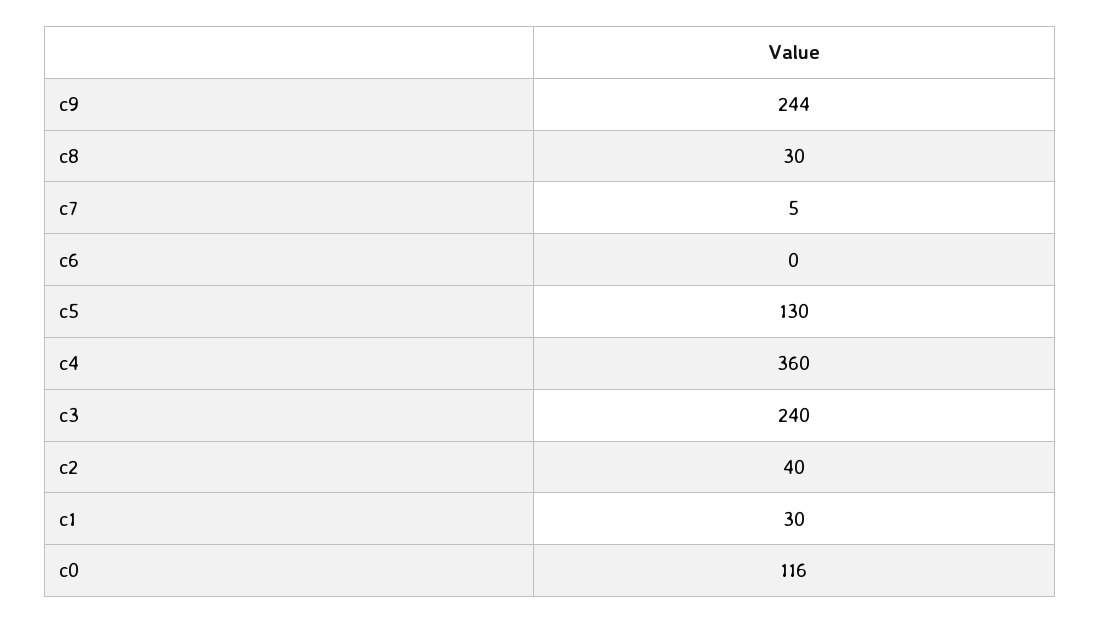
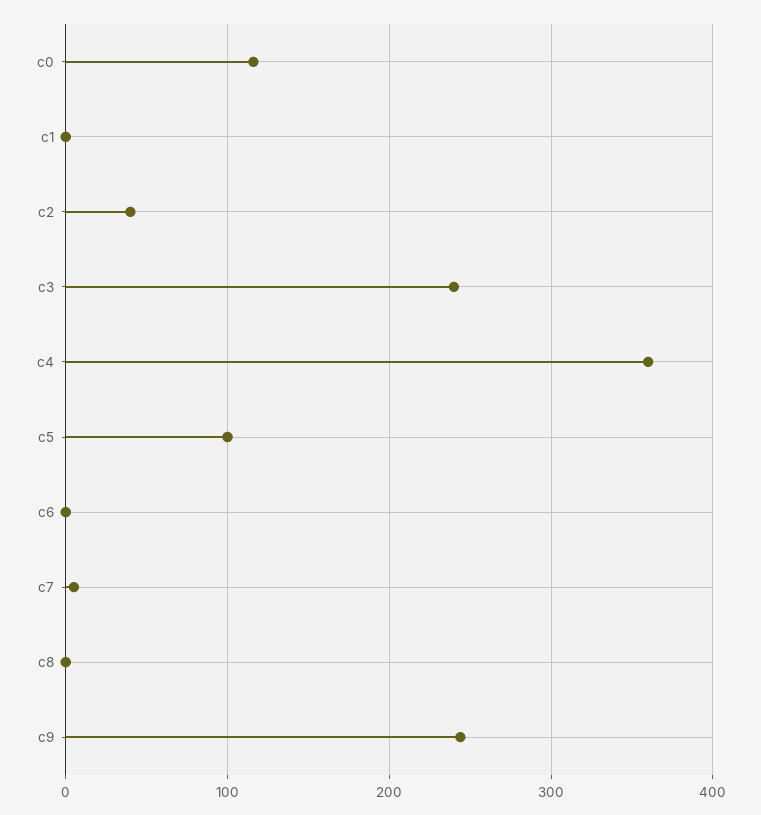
c8: 30 -> 0
c5: 130 -> 100
c1: 30 -> 0

